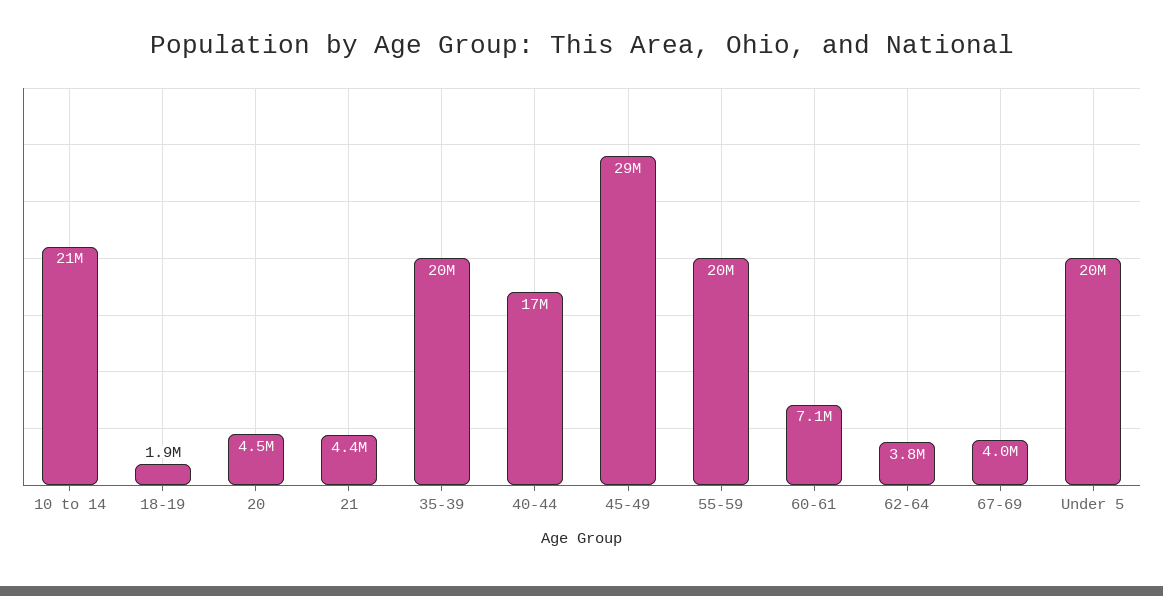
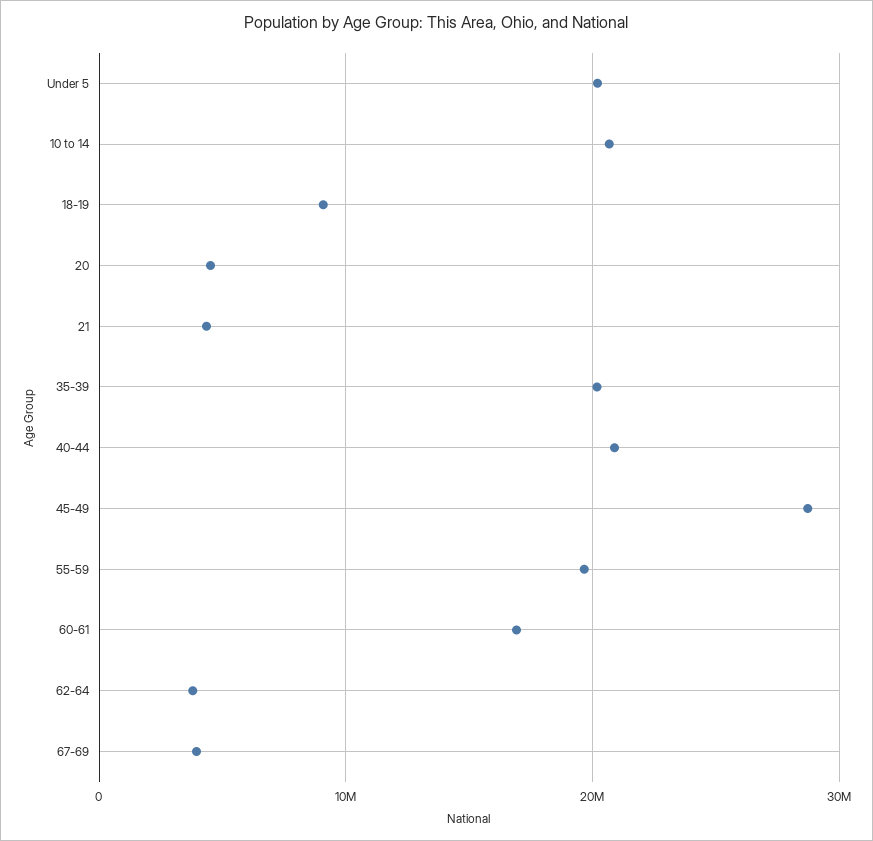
18-19: 1900000 -> 9000000
40-44: 17000000 -> 21000000
60-61: 7100000 -> 17000000

